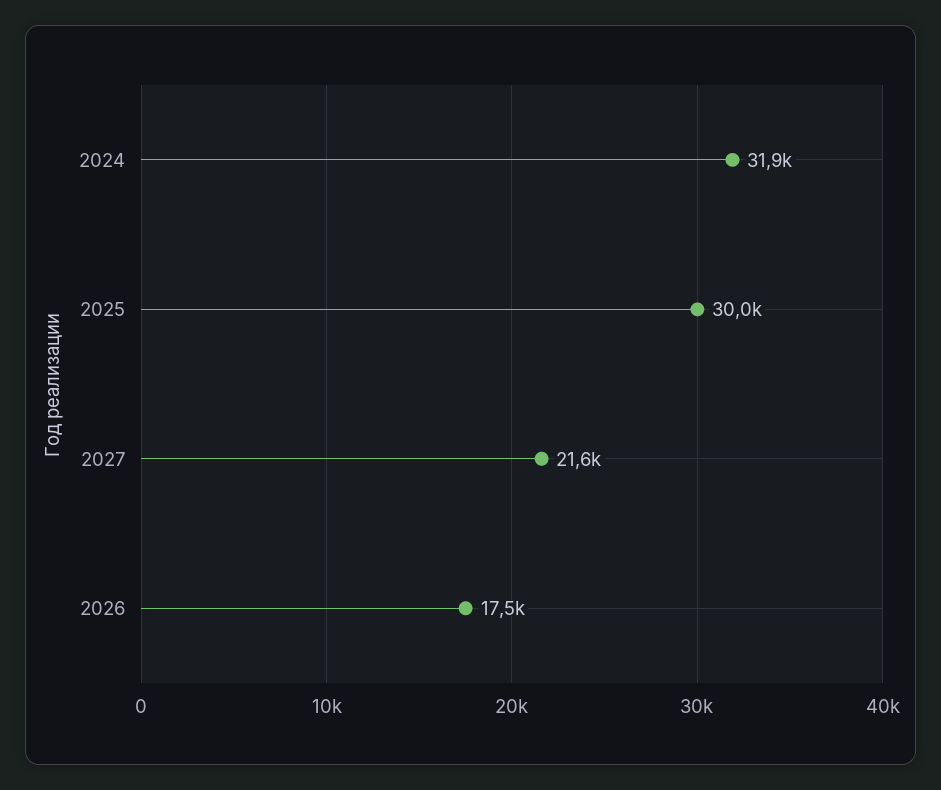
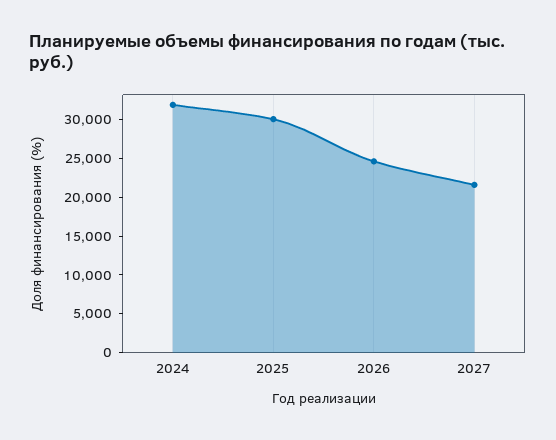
2026: 17500 -> 25000

